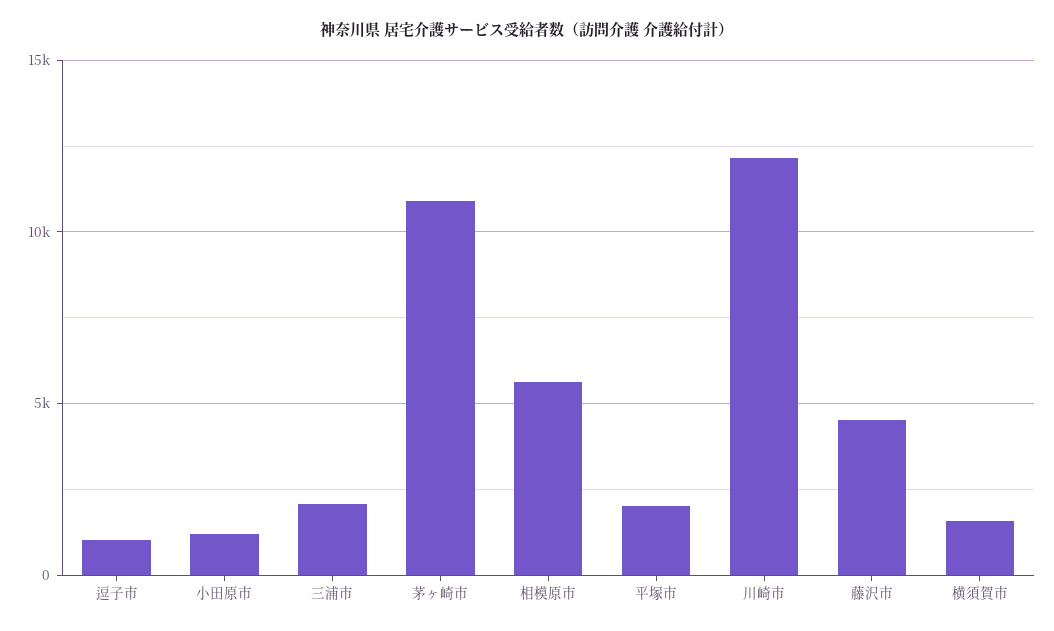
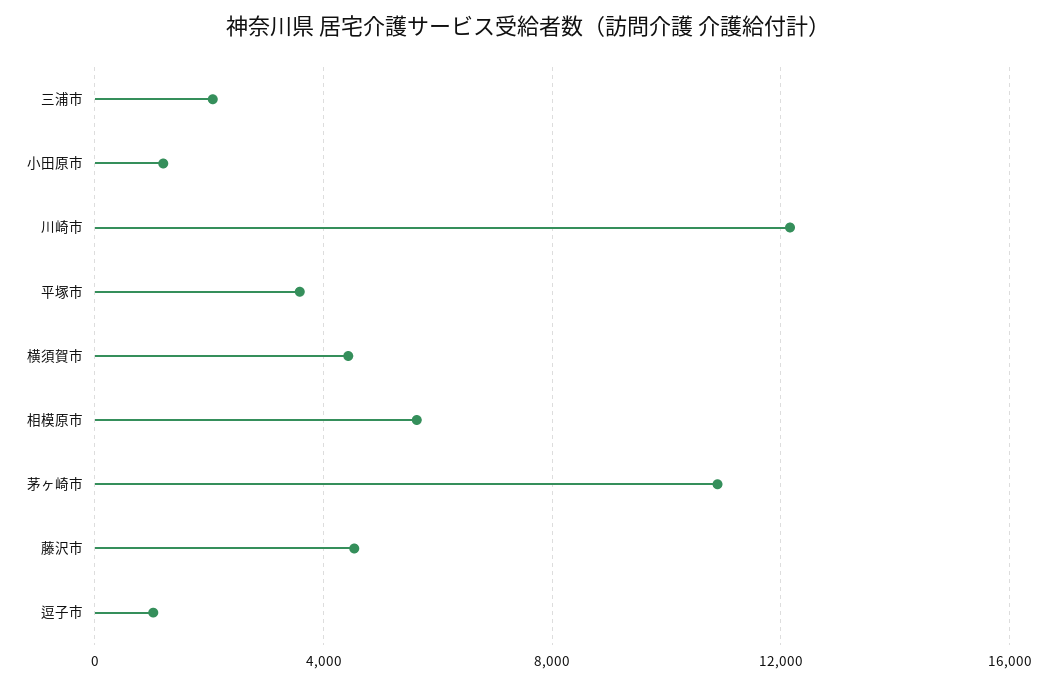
平塚市: 2000 -> 3500
横須賀市: 1500 -> 4500

